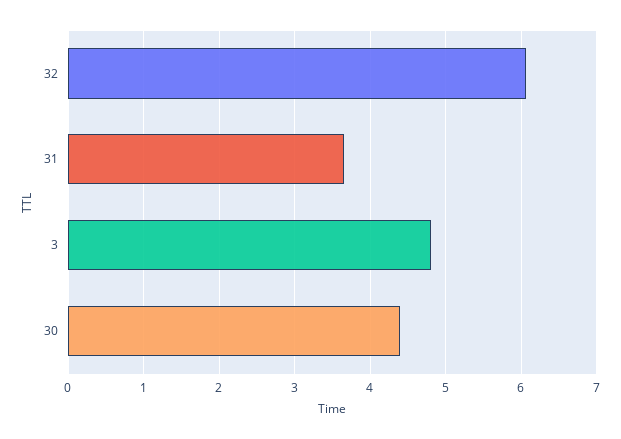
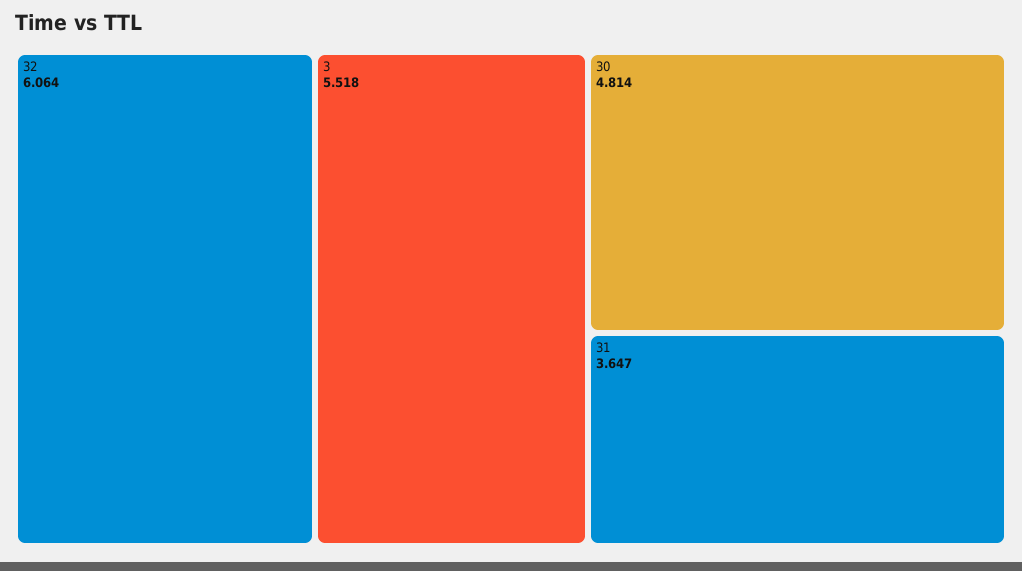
3: 4.8 -> 5.518
30: 4.4 -> 4.814

